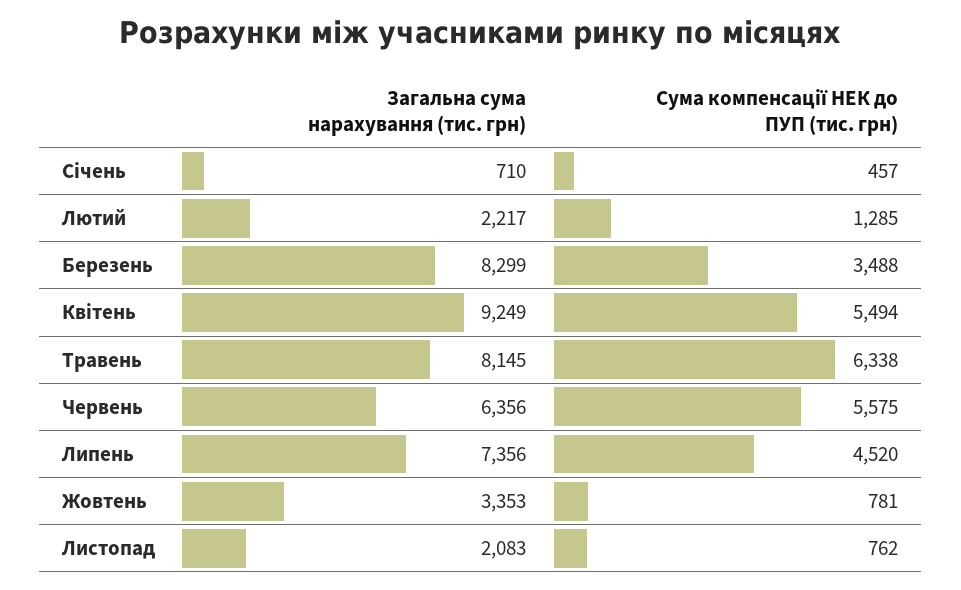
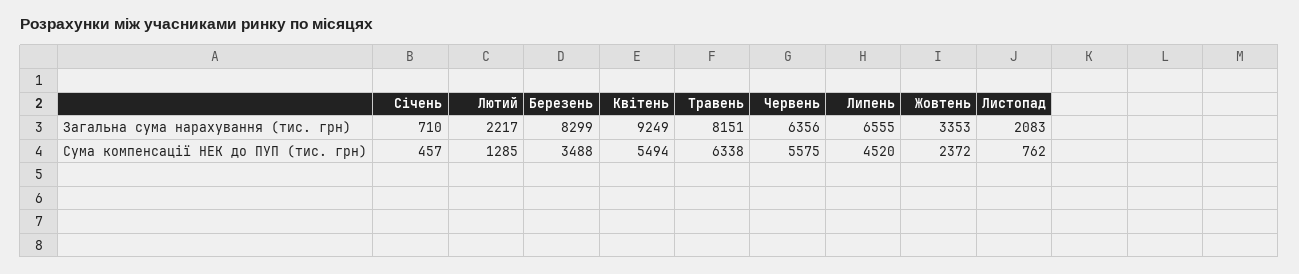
Загальна сума нарахування (тис. грн), Травень: 8145 -> 8151
Загальна сума нарахування (тис. грн), Липень: 7356 -> 6555
Сума компенсації НЕК до ПУП (тис. грн), Жовтень: 781 -> 2372

